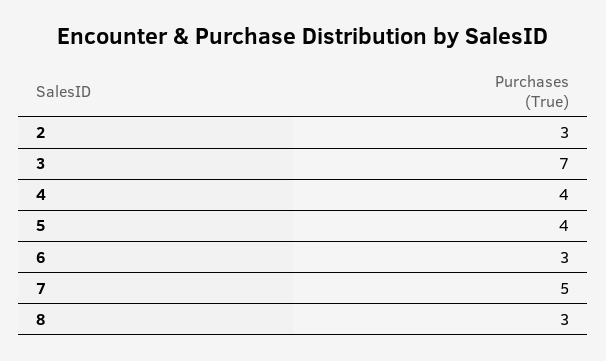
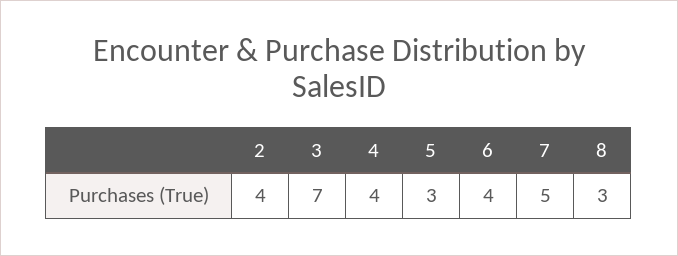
2: 3 -> 4
5: 4 -> 3
6: 3 -> 4

